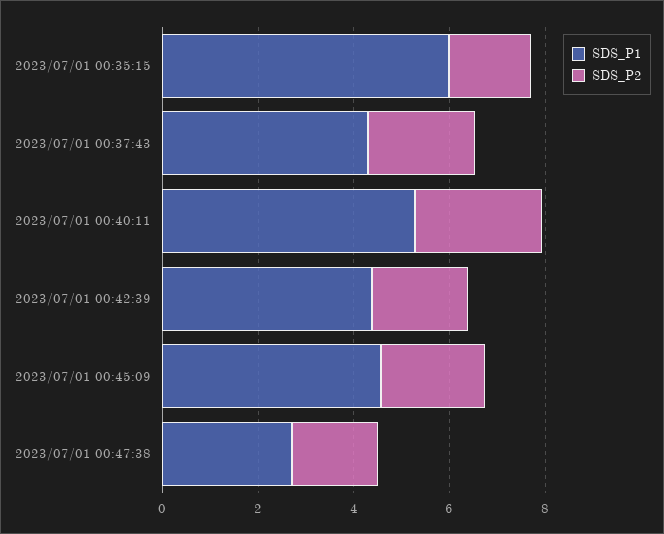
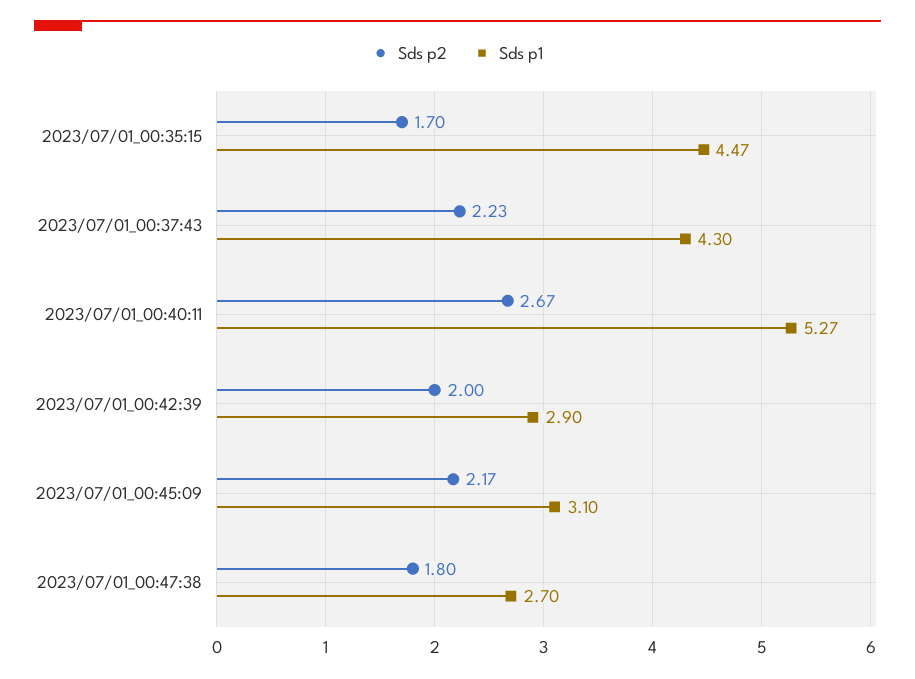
SDS_P1, 2023/07/01 00:35:15: 6 -> 4.47
SDS_P1, 2023/07/01 00:42:39: 4.5 -> 2.9
SDS_P1, 2023/07/01 00:45:09: 4.5 -> 3.1

